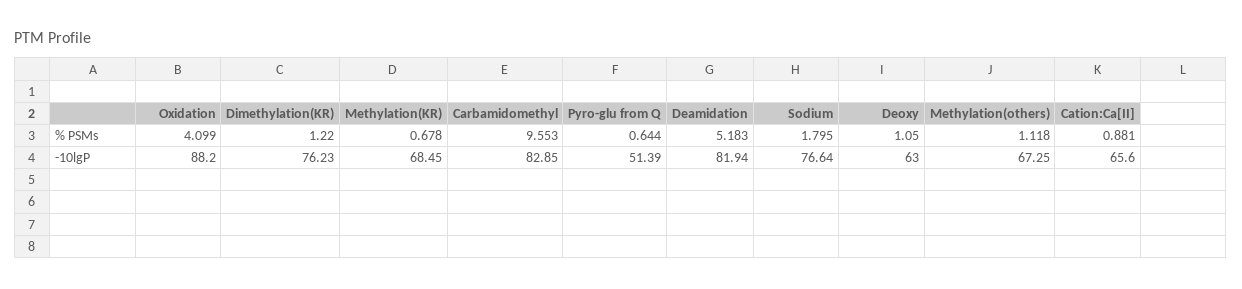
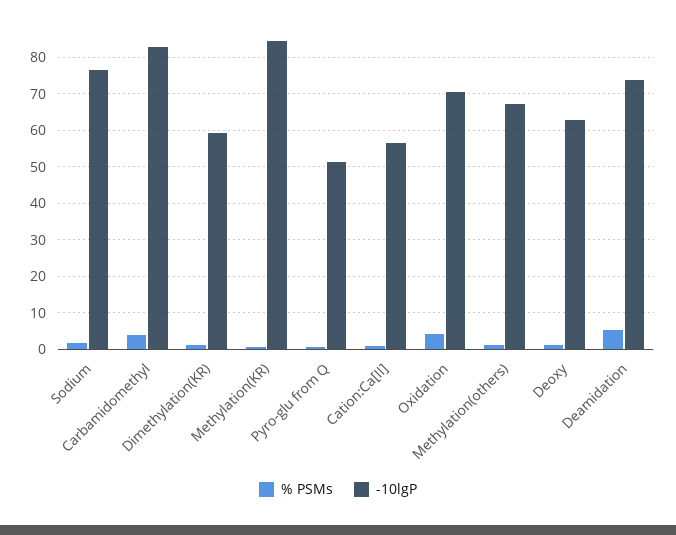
% PSMs, Carbamidomethyl: 9.553 -> 4
-10lgP, Oxidation: 88.2 -> 70
-10lgP, Dimethylation(KR): 76.23 -> 60
-10lgP, Methylation(KR): 68.45 -> 84
-10lgP, Deamidation: 81.94 -> 74
-10lgP, Cation:Ca[II]: 65.6 -> 56

